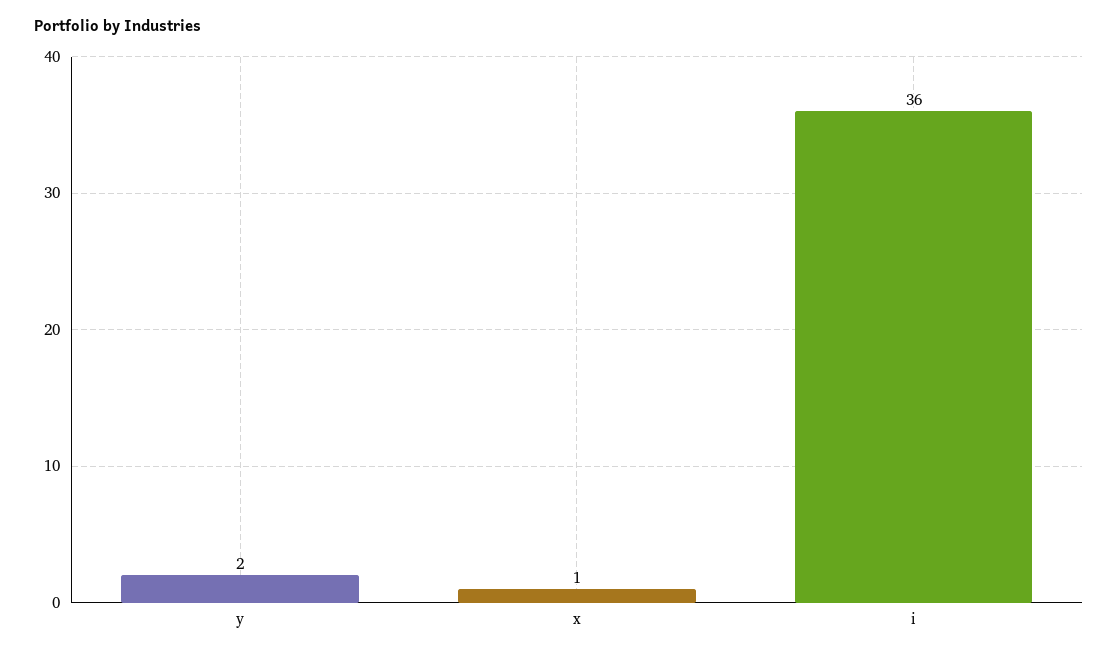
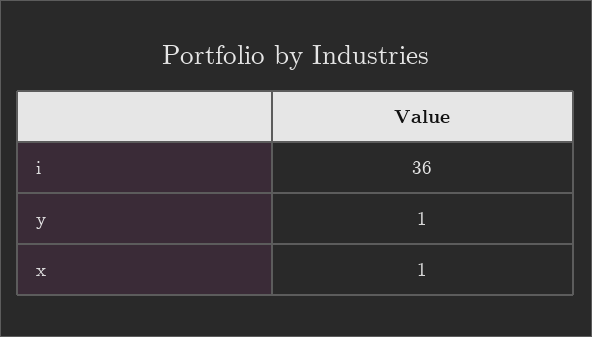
y: 2 -> 1

